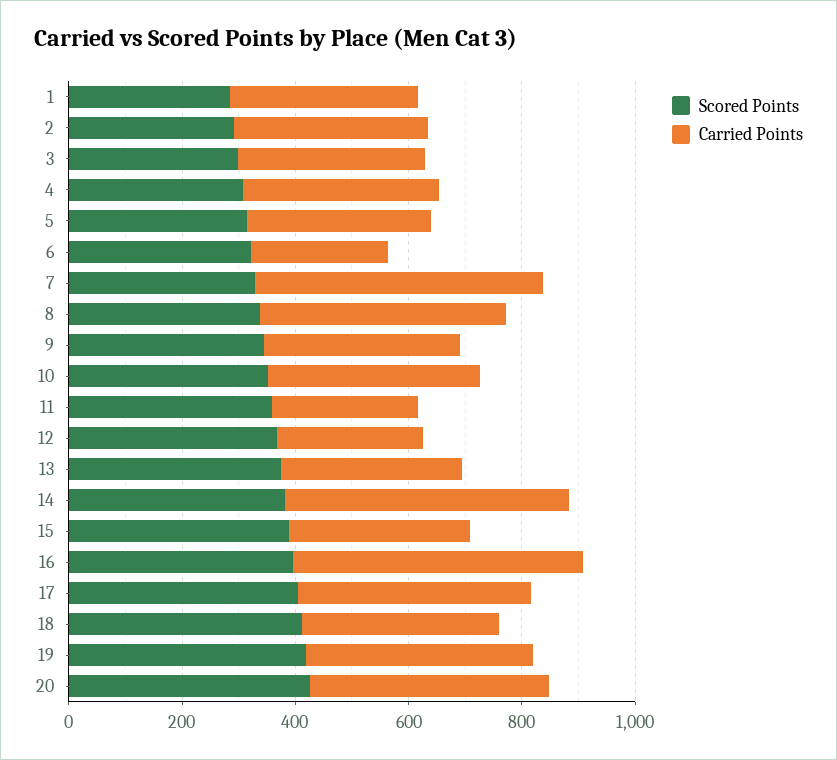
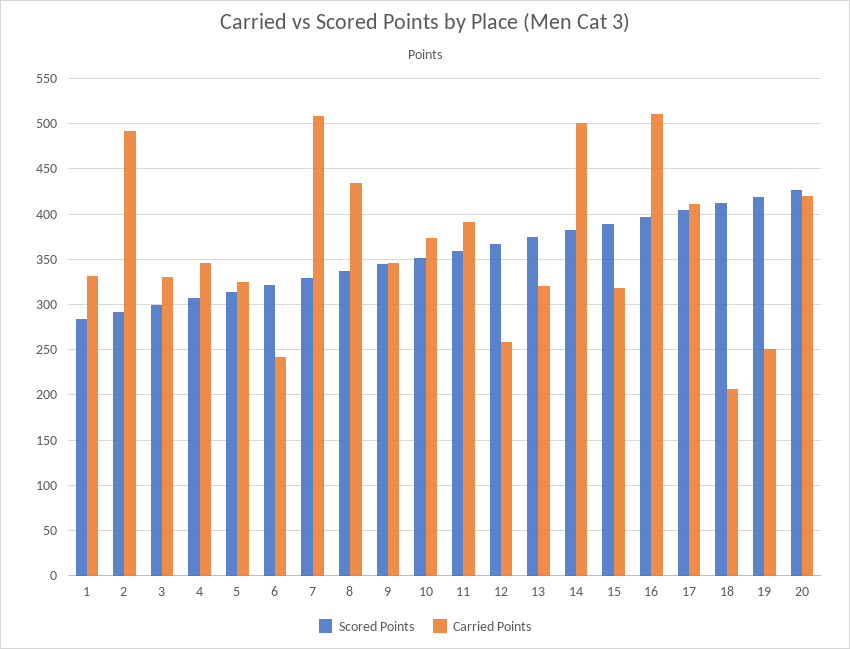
Carried Points, 2: 350 -> 490
Carried Points, 11: 250 -> 390
Carried Points, 18: 350 -> 210
Carried Points, 19: 400 -> 250

